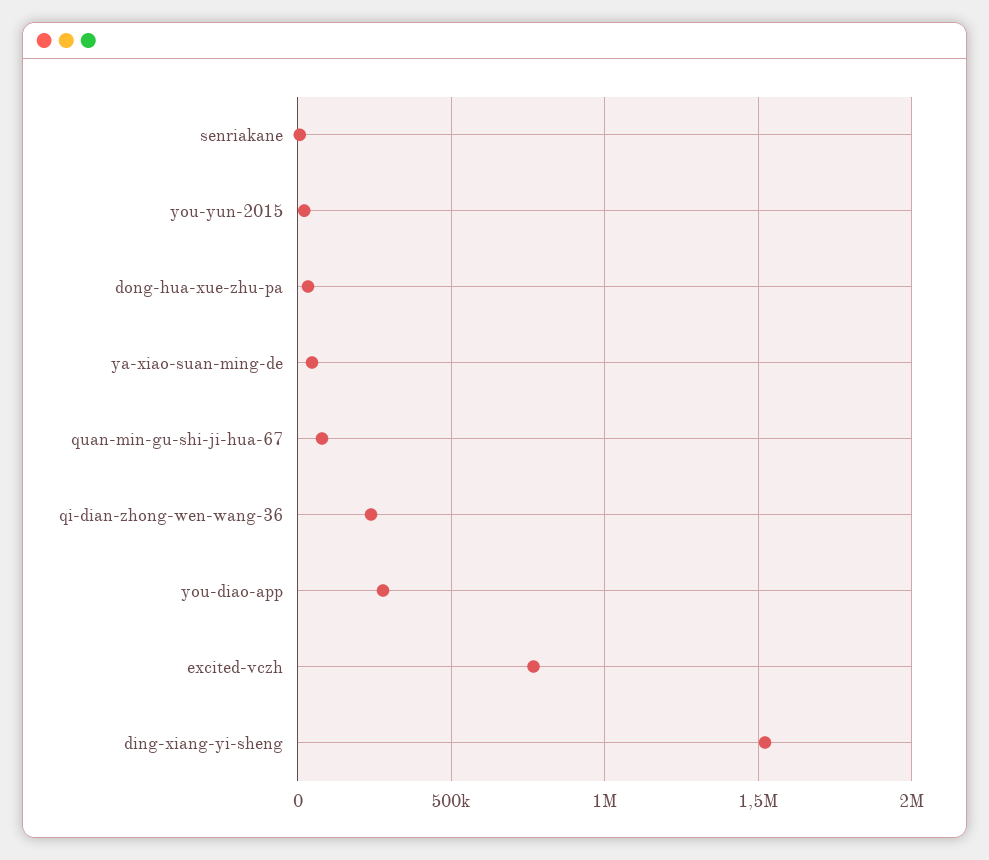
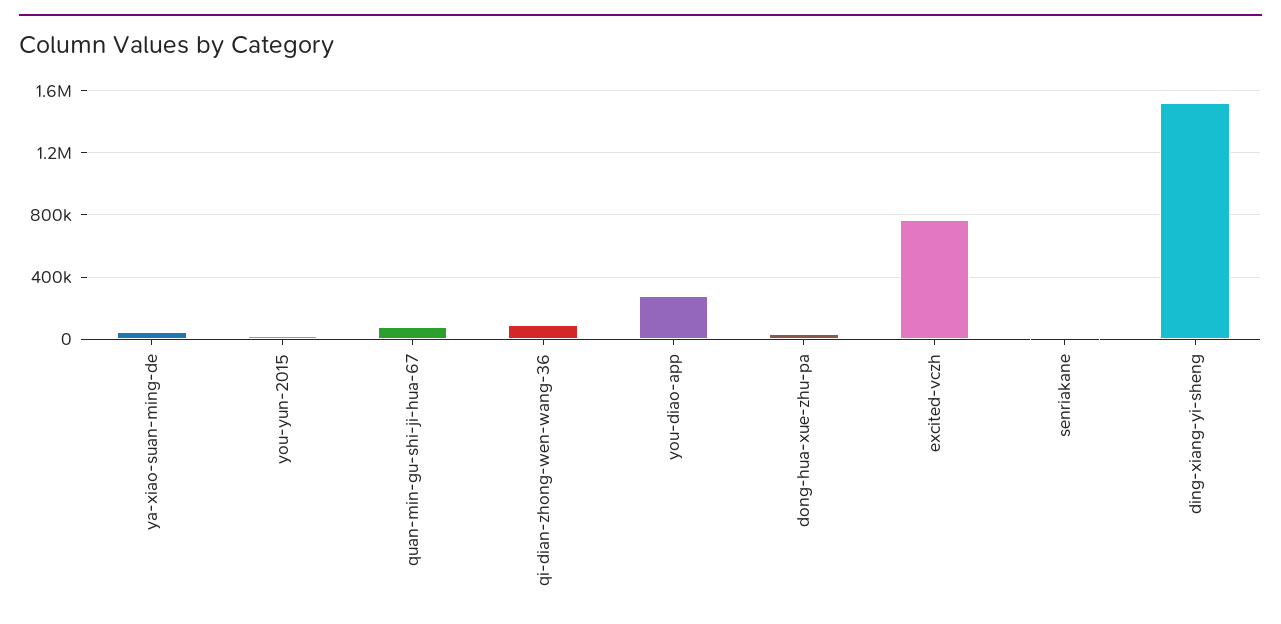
qi-dian-zhong-wen-wang-36: 250000 -> 100000

